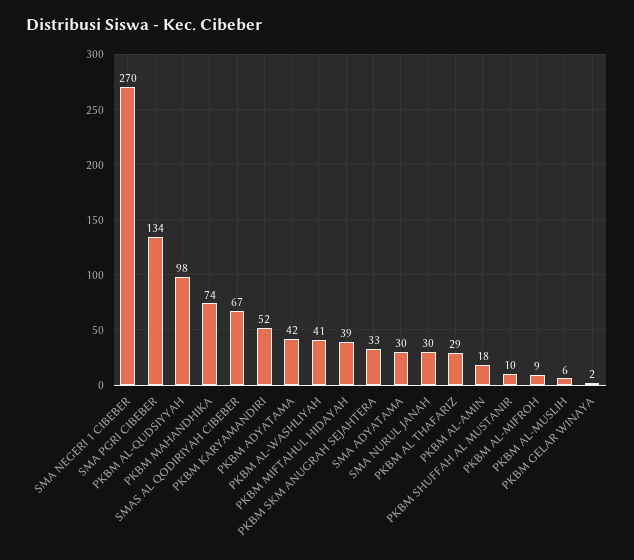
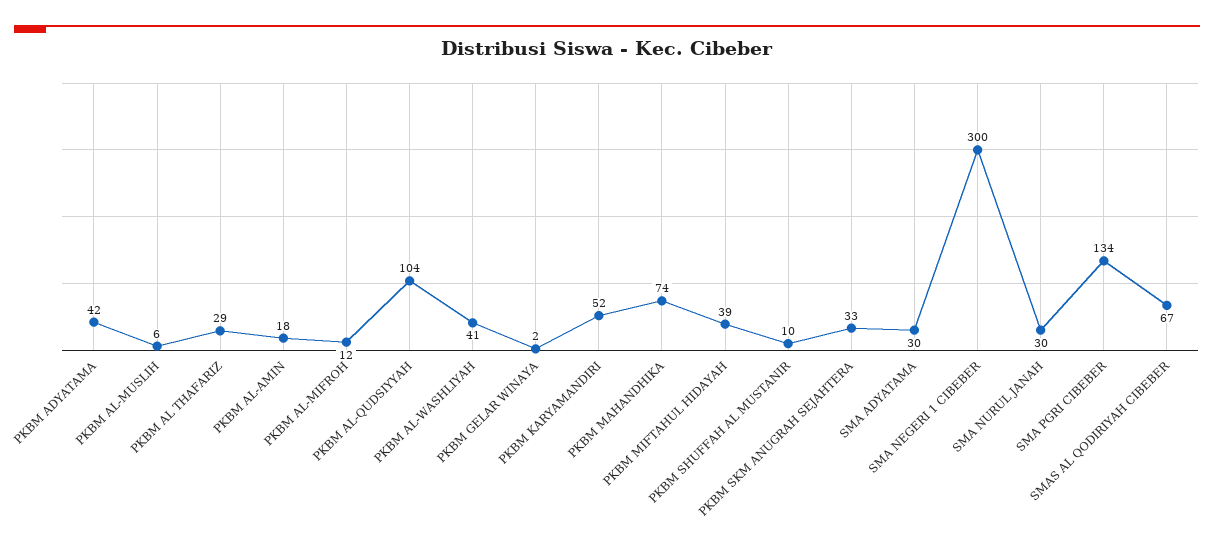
SMA NEGERI 1 CIBEBER: 270 -> 300
PKBM AL-QUDSIYYAH: 98 -> 104
PKBM AL-MIFROH: 9 -> 12

